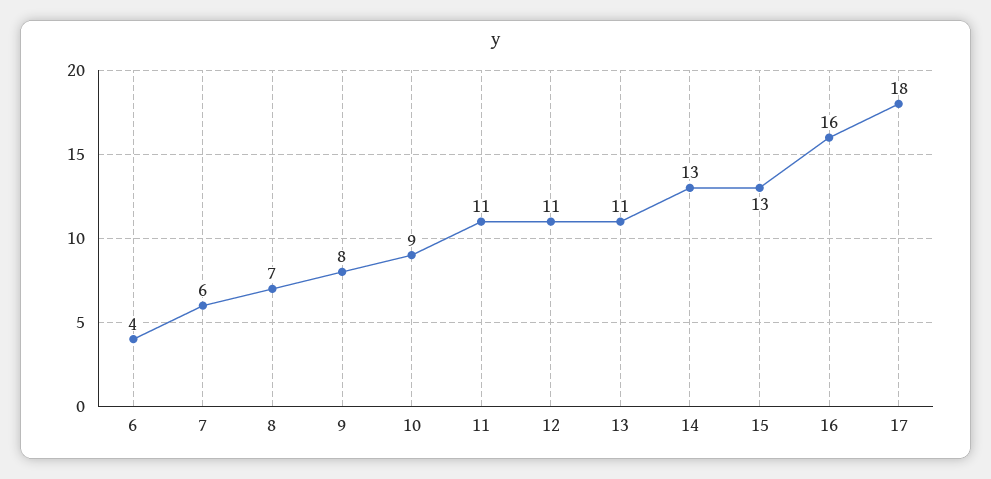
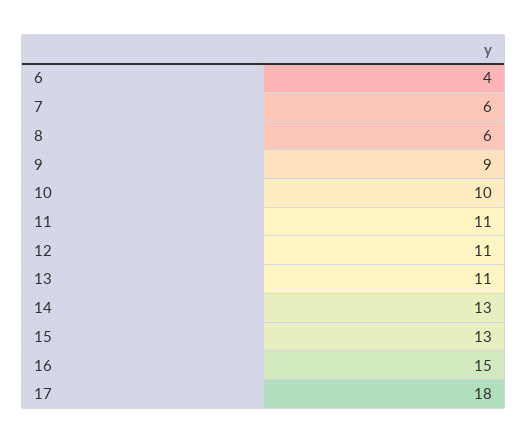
8: 7 -> 6
9: 8 -> 9
10: 9 -> 10
16: 16 -> 15

